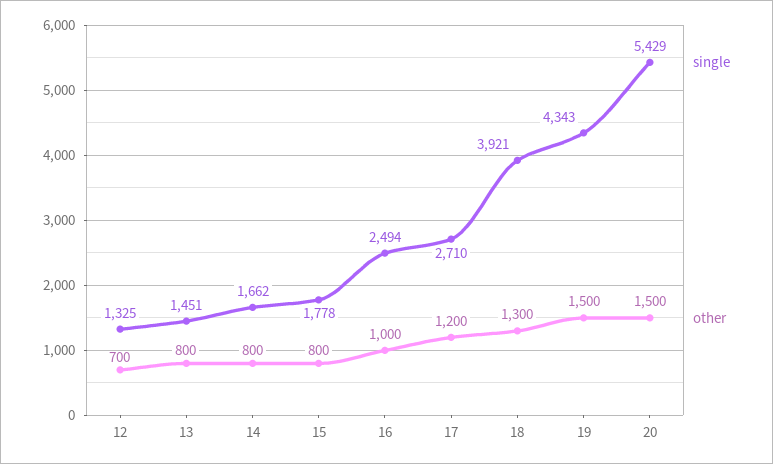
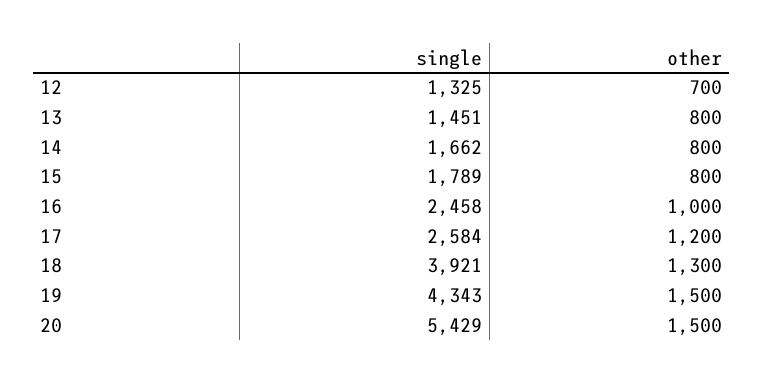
single, 15: 1778 -> 1789
single, 16: 2494 -> 2458
single, 17: 2710 -> 2584

